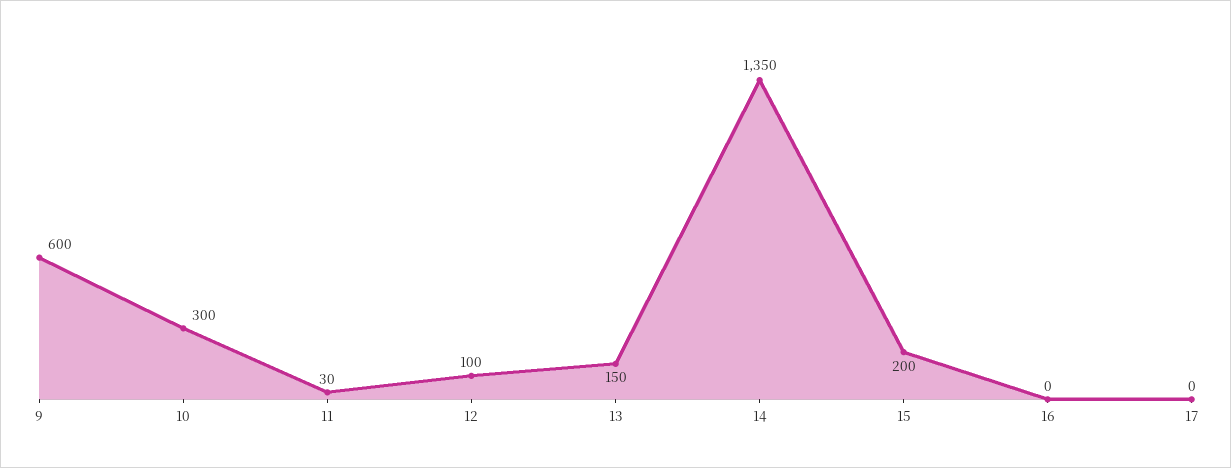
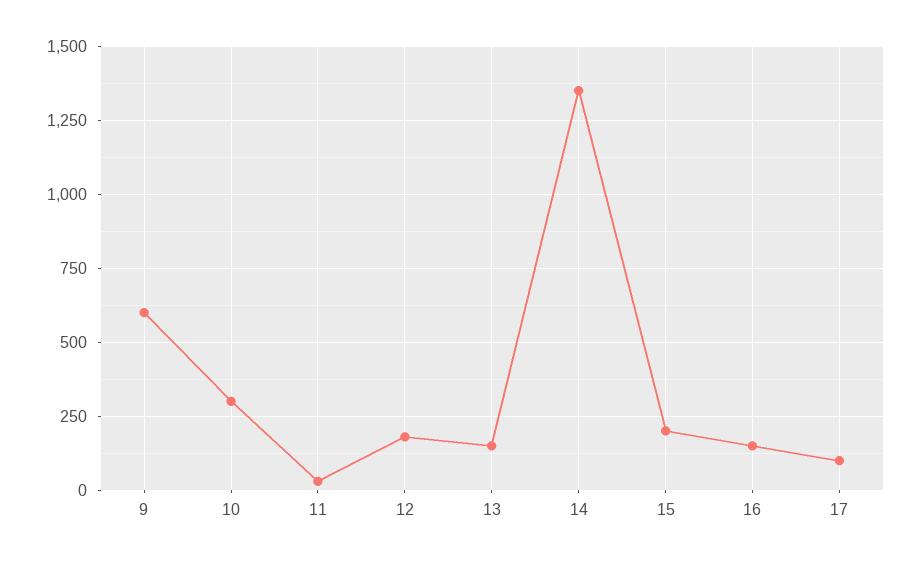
12: 100 -> 175
16: 0 -> 150
17: 0 -> 100

